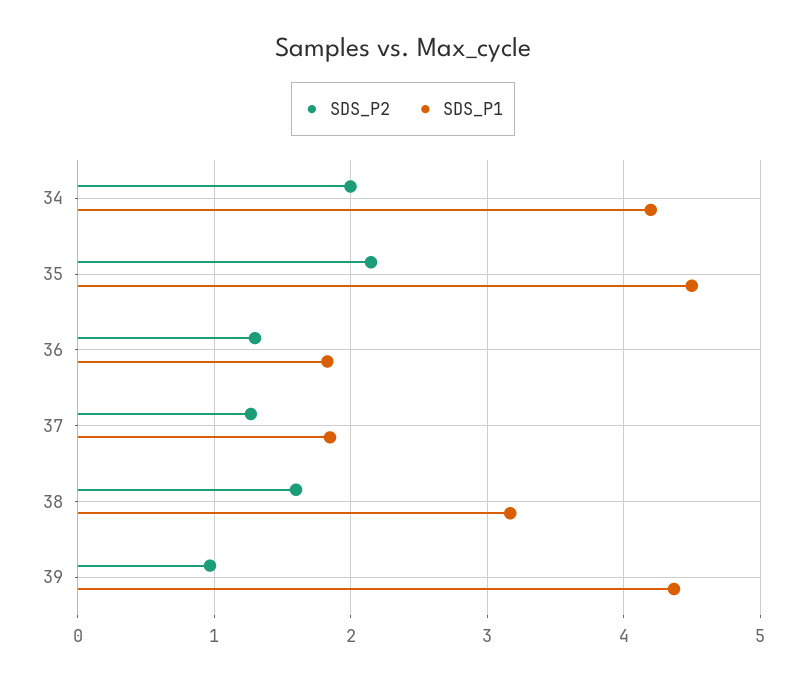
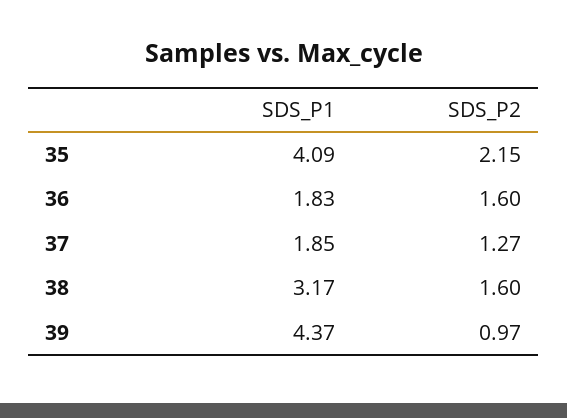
SDS_P2, 34: 2 -> none
SDS_P1, 34: 4.2 -> none
SDS_P1, 35: 4.5 -> 4.09
SDS_P2, 36: 1.3 -> 1.6

